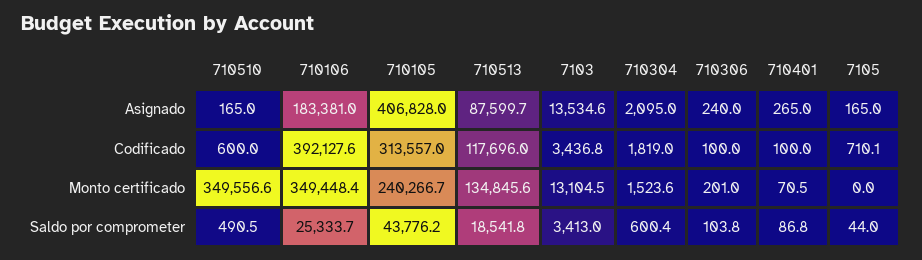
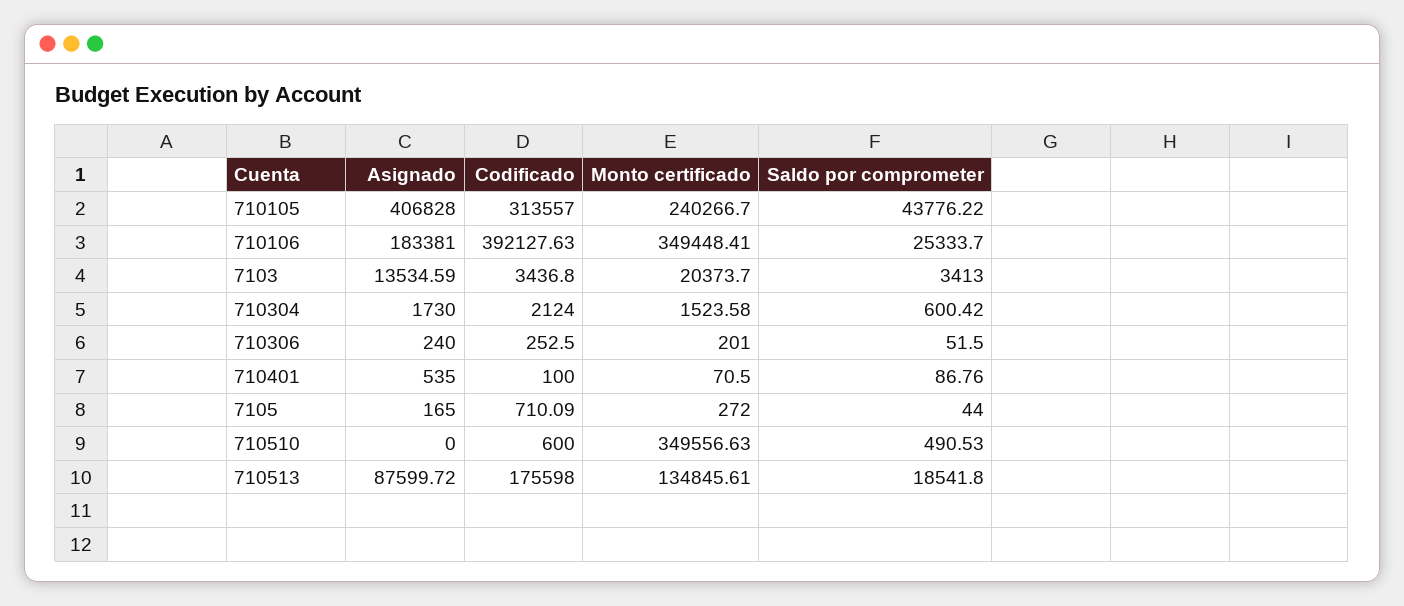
710510, Asignado: 165 -> 0
710304, Asignado: 2095 -> 1730
710401, Asignado: 265 -> 535
710513, Codificado: 117696 -> 175598
710304, Codificado: 1819 -> 2124
710306, Codificado: 100 -> 252.5
7103, Monto certificado: 13104.5 -> 20373.7
7105, Monto certificado: 0 -> 272
710306, Saldo por comprometer: 103.8 -> 51.5

